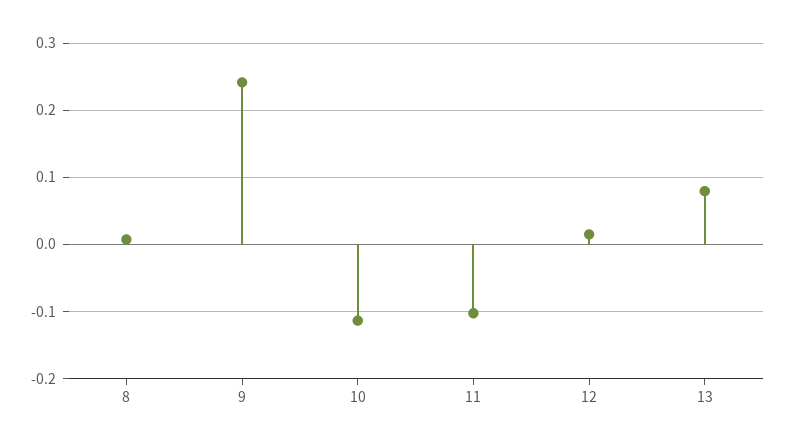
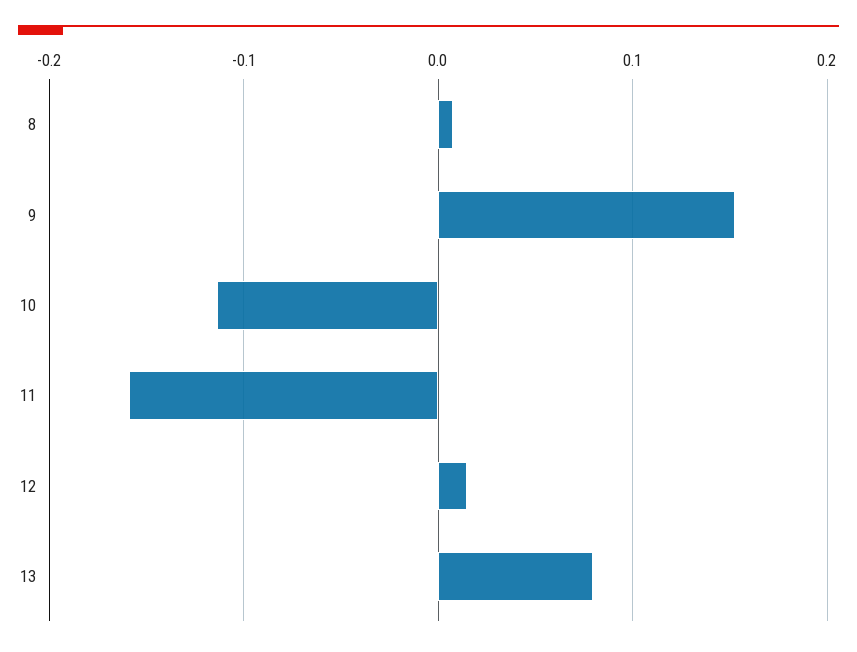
9: 0.24 -> 0.15
11: -0.1 -> -0.16

